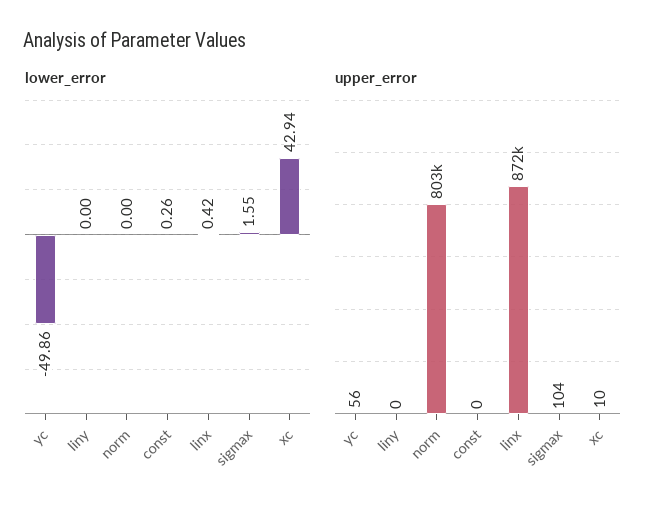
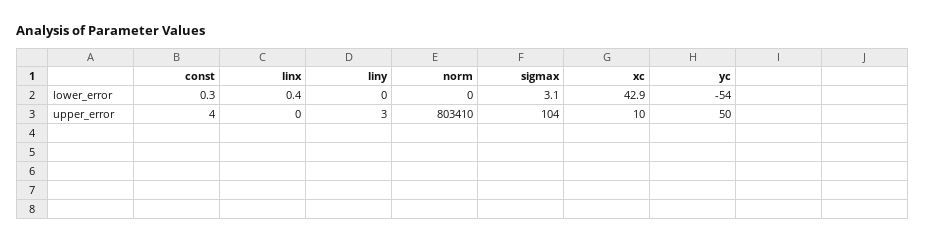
lower_error, yc: -49.86 -> -54
lower_error, sigmax: 1.55 -> 3.1
upper_error, yc: 56 -> 50
upper_error, liny: 0 -> 3
upper_error, const: 0 -> 4
upper_error, linx: 872000 -> 0

